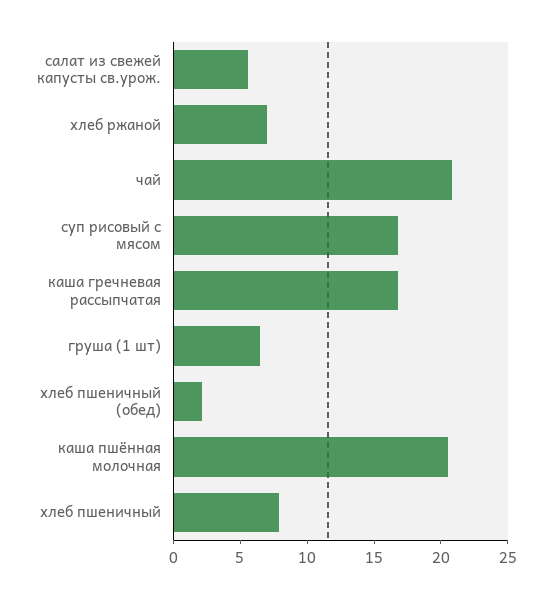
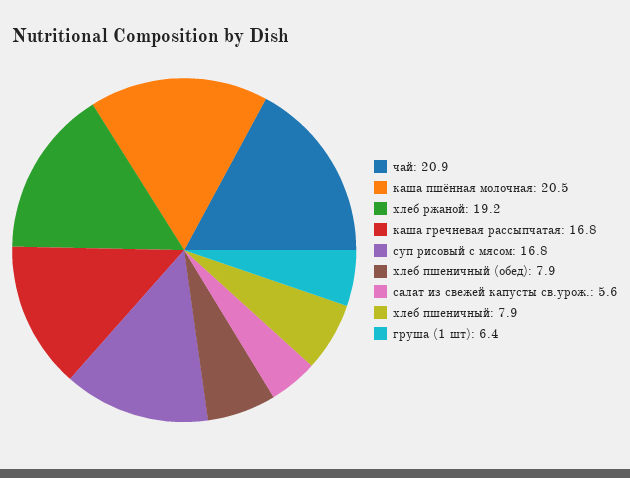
хлеб ржаной: 7 -> 19.2
хлеб пшеничный (обед): 2 -> 7.9

